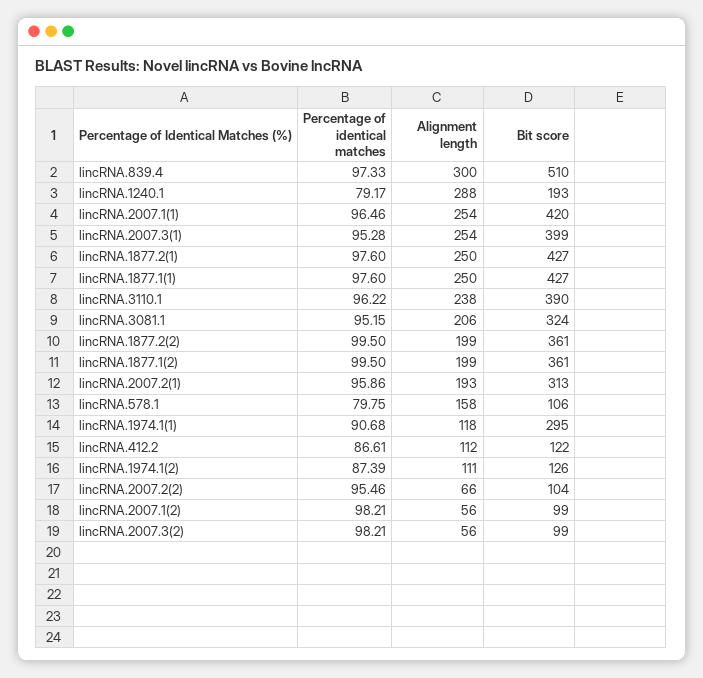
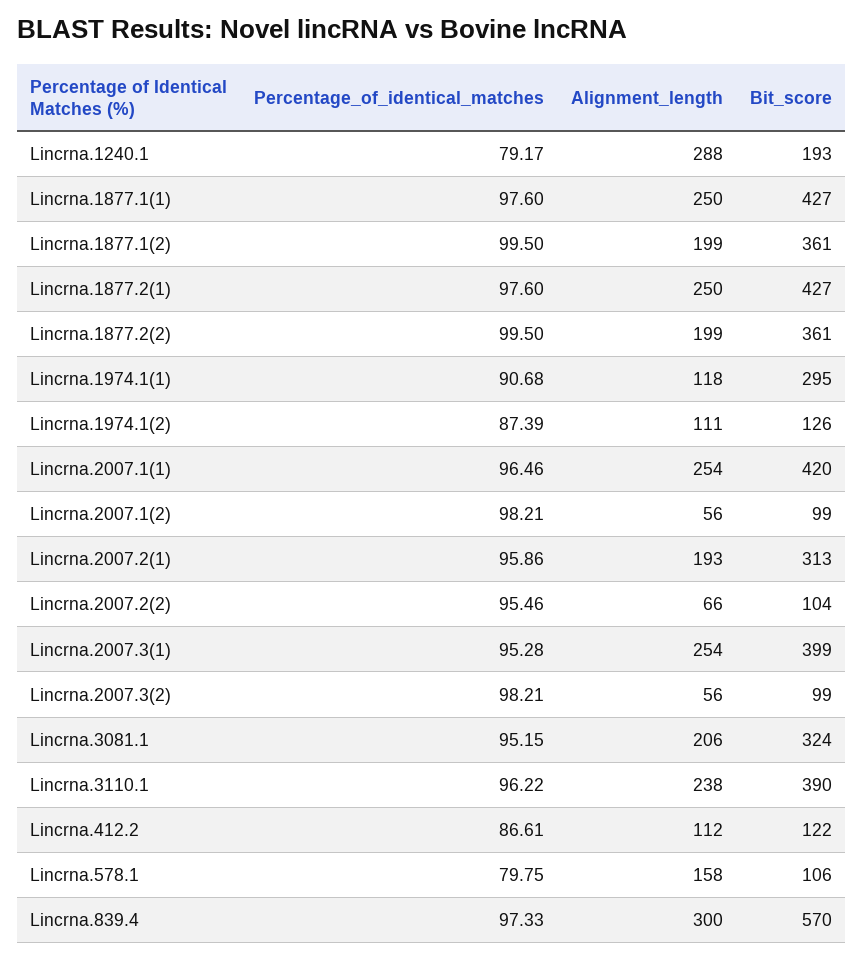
Bit score, lincRNA.839.4: 510 -> 570

